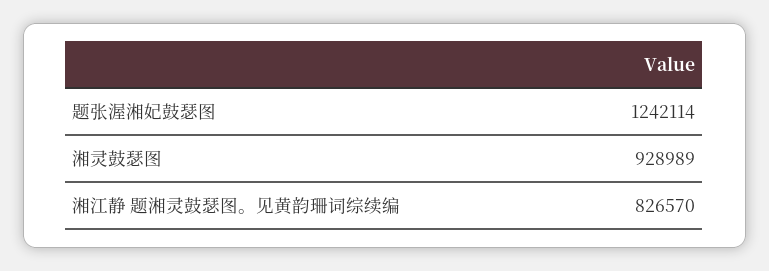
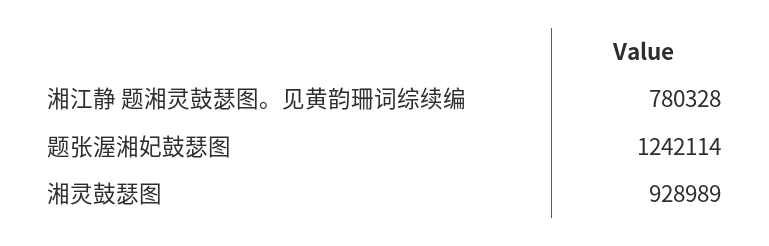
湘江静 题湘灵鼓瑟图。见黄韵珊词综续编: 826570 -> 780328

